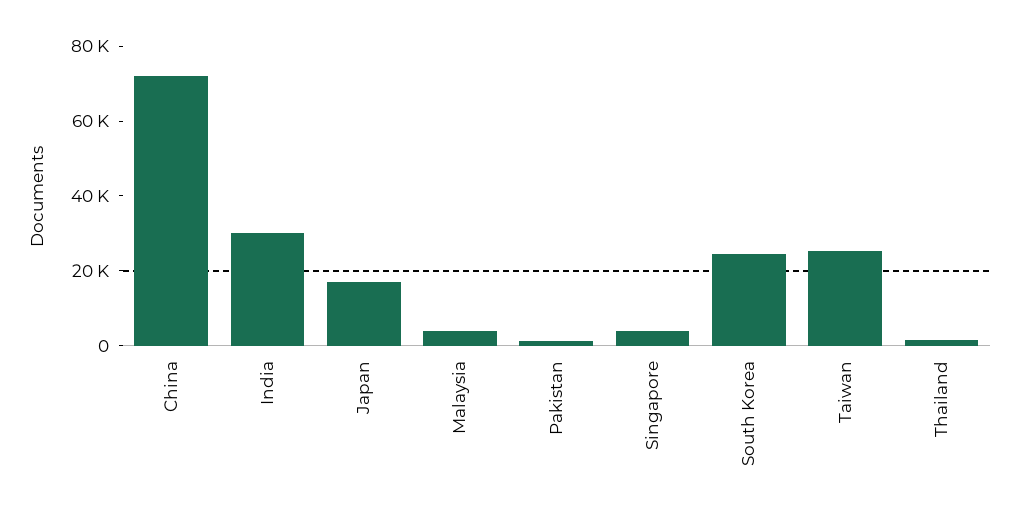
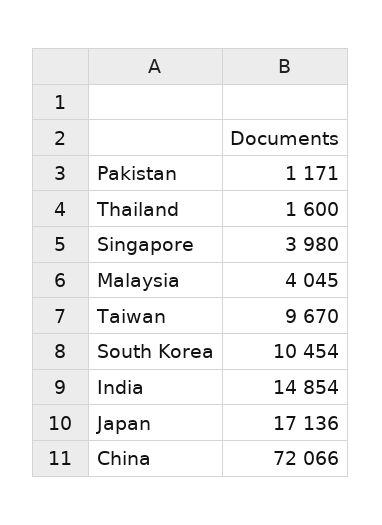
India: 30000 -> 14854
South Korea: 25000 -> 10454
Taiwan: 25000 -> 9670

